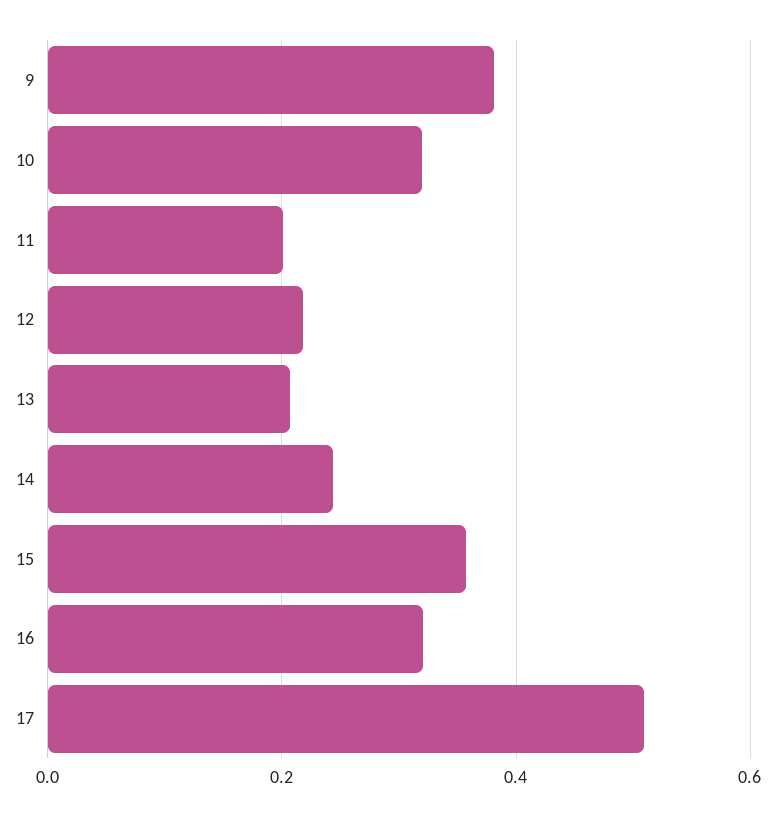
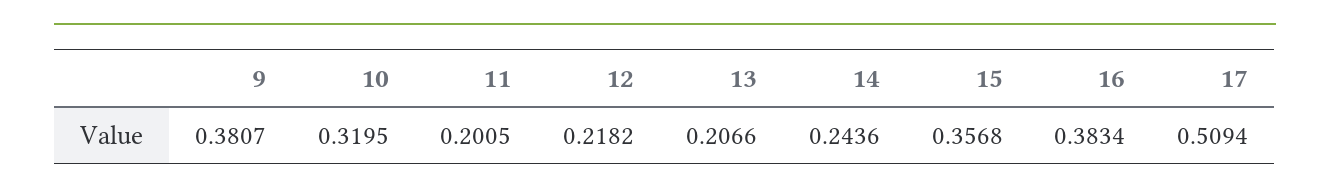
16: 0.32 -> 0.3834

